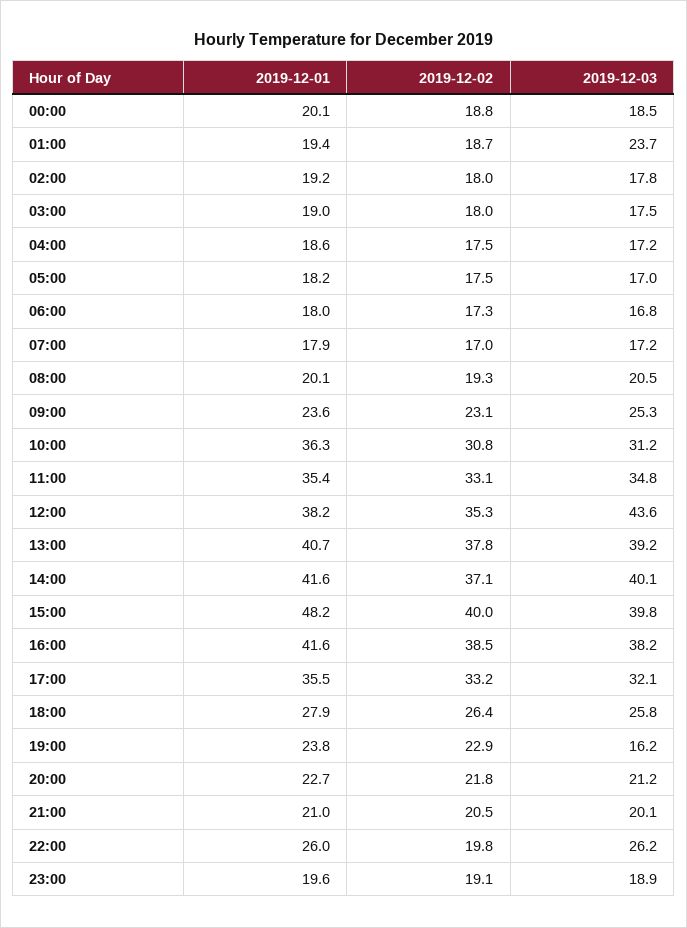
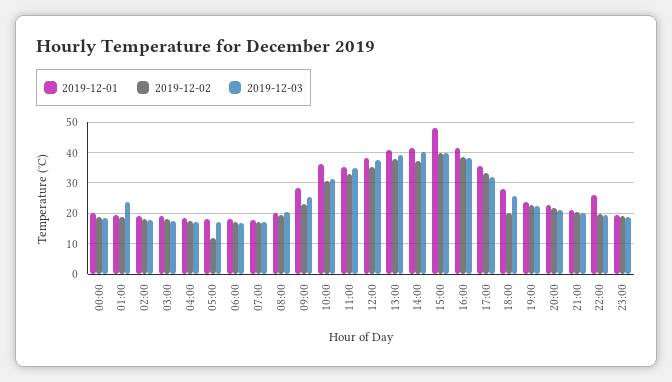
2019-12-02, 05:00: 17.5 -> 12
2019-12-01, 09:00: 23.6 -> 28
2019-12-03, 12:00: 43.6 -> 38
2019-12-02, 18:00: 26.4 -> 20
2019-12-03, 19:00: 16.2 -> 22
2019-12-03, 22:00: 26.2 -> 20

